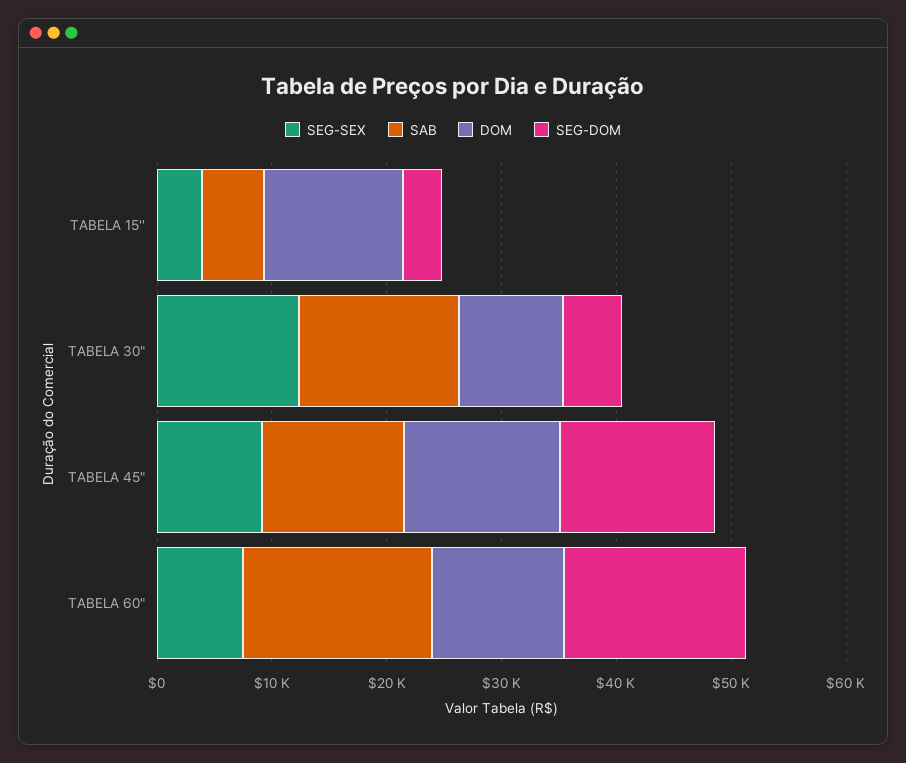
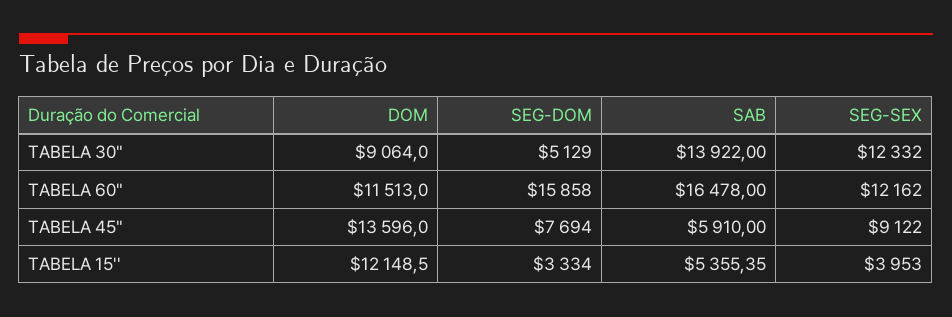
SAB, TABELA 45": 12000 -> 5910
SEG-DOM, TABELA 45": 14000 -> 7694
SEG-SEX, TABELA 60": 8000 -> 12162

